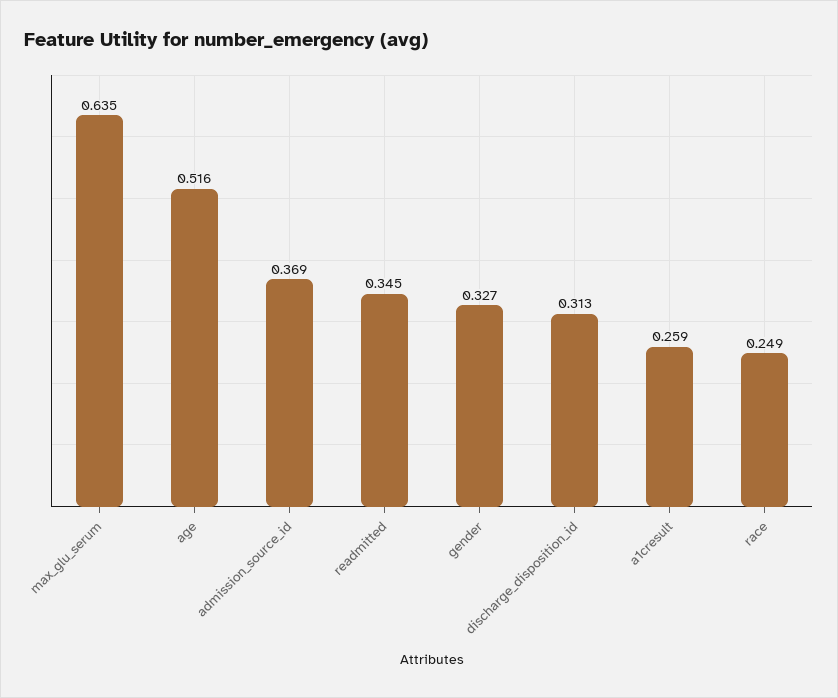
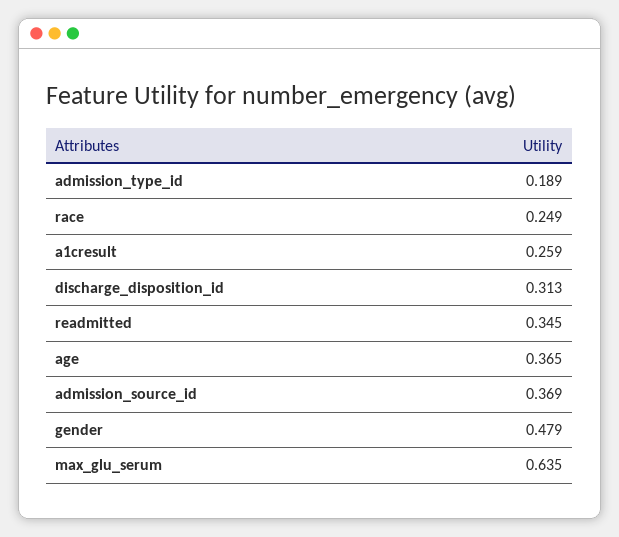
age: 0.516 -> 0.365
gender: 0.327 -> 0.479
admission_type_id: none -> 0.189

